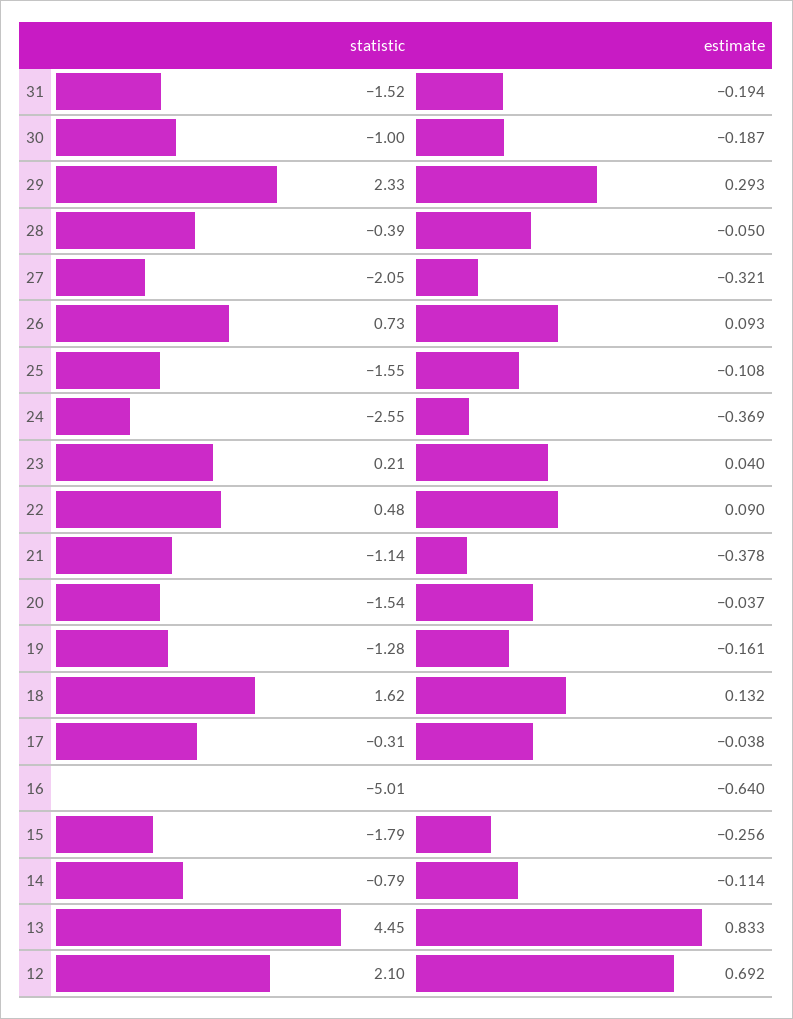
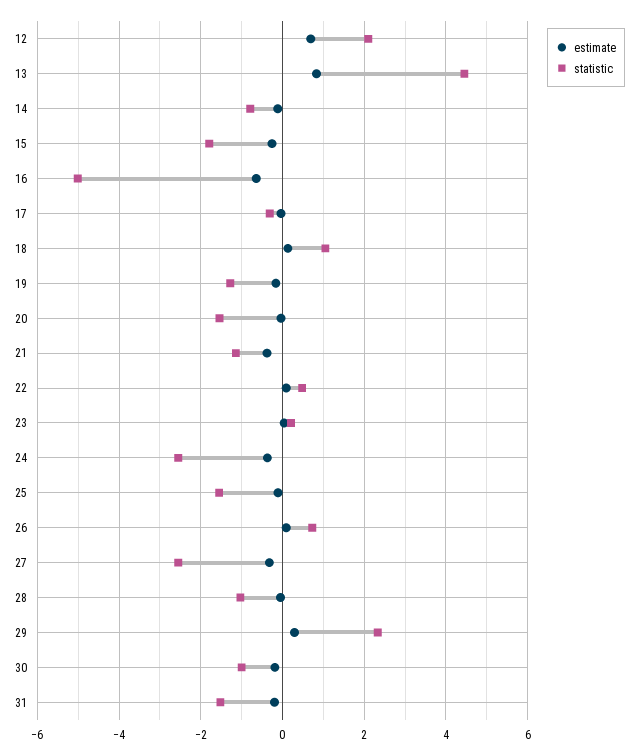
statistic, 28: -0.39 -> -1
statistic, 27: -2.05 -> -2.6
statistic, 18: 1.62 -> 1

